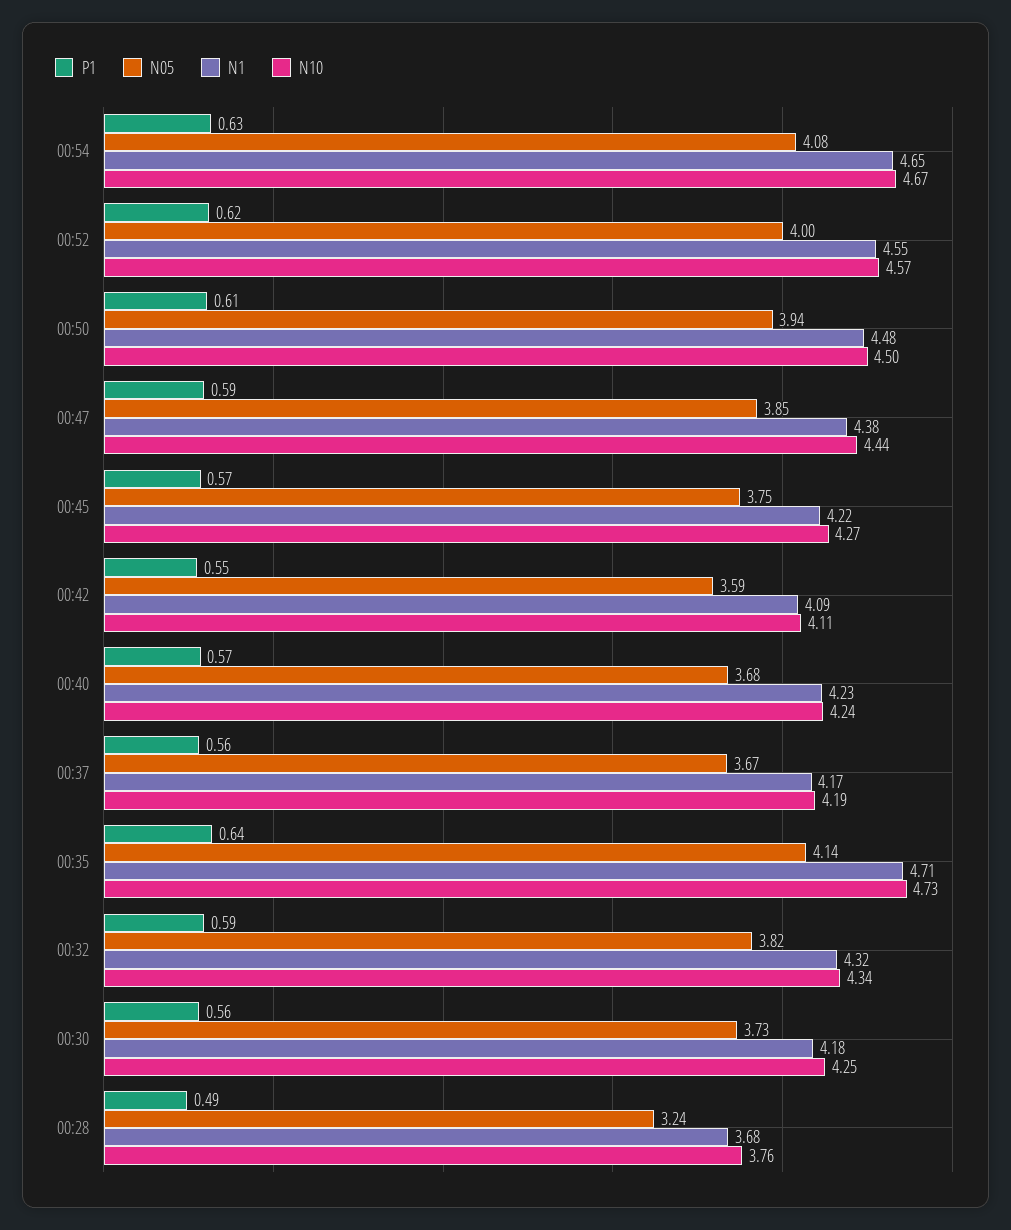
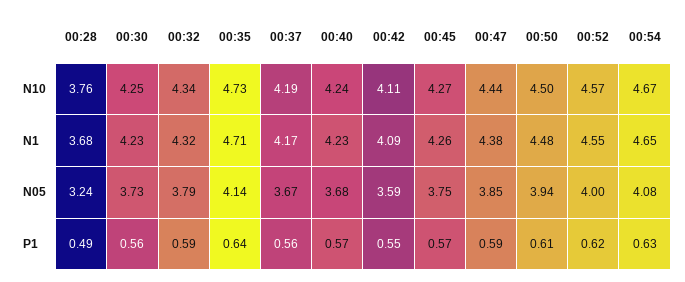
N1, 00:45: 4.22 -> 4.26
N05, 00:32: 3.82 -> 3.79
N1, 00:30: 4.18 -> 4.23

